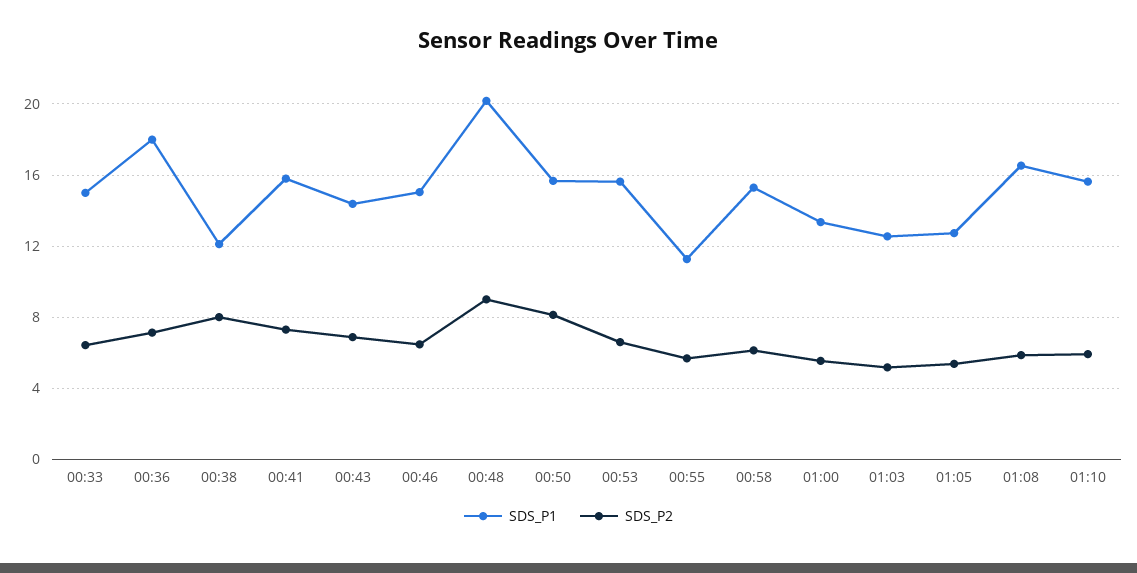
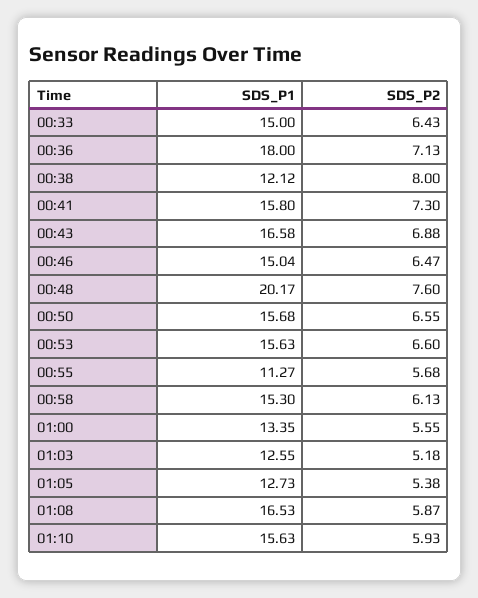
SDS_P1, 00:43: 14.5 -> 16.58
SDS_P2, 00:48: 9 -> 7.6
SDS_P2, 00:50: 8 -> 6.55

